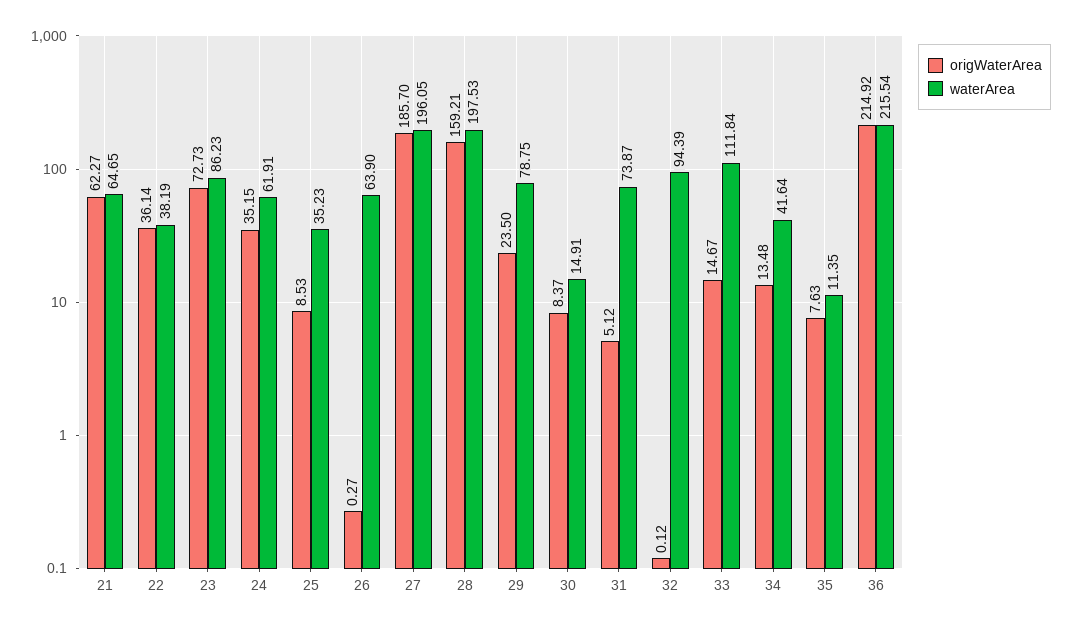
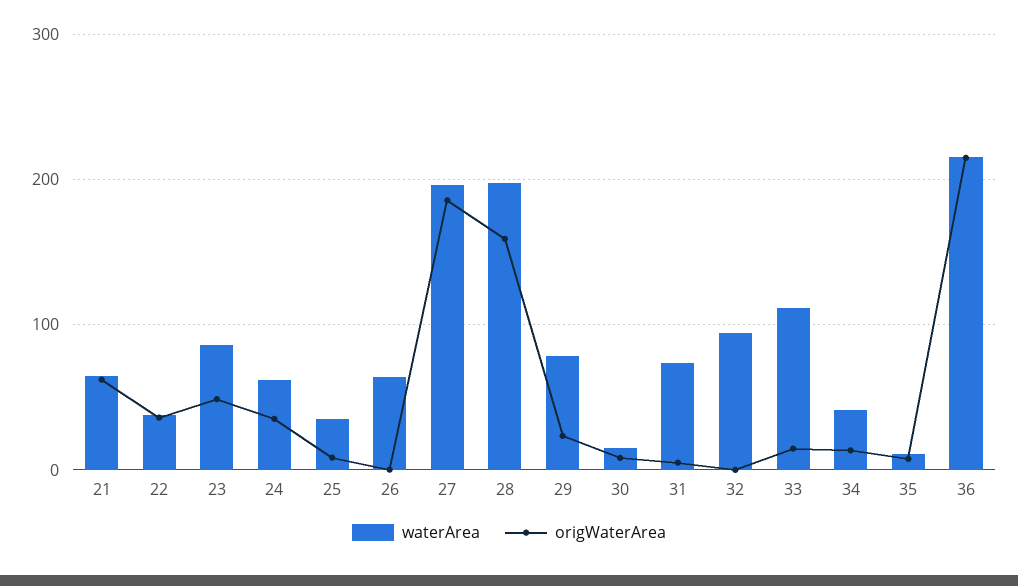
origWaterArea, 23: 72.73 -> 50

